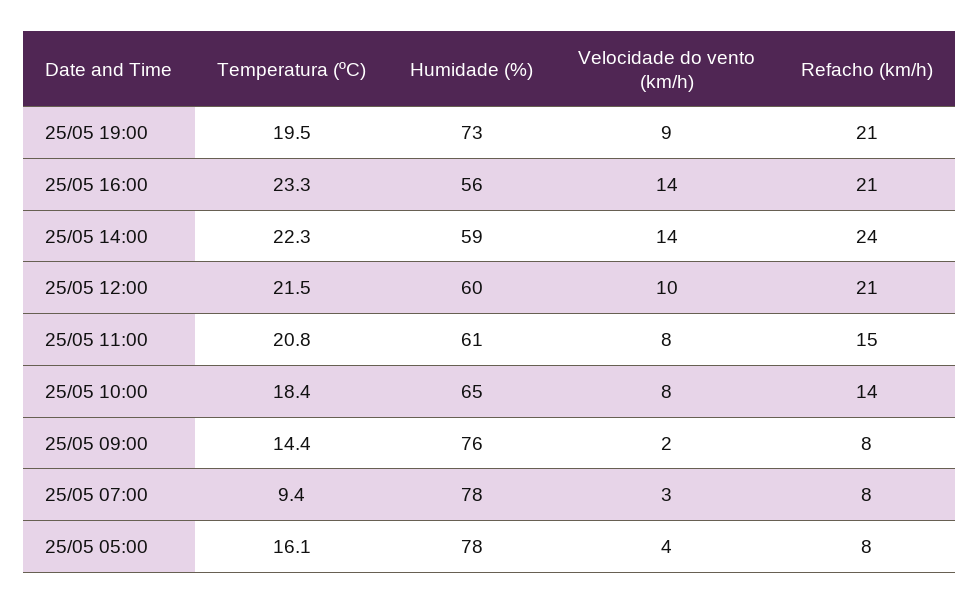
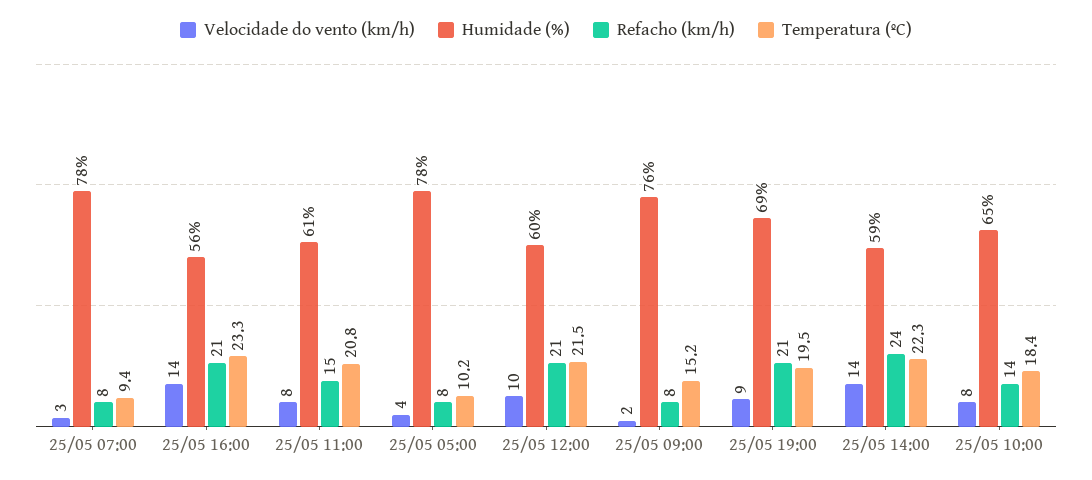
Humidade (%), 25/05 19:00: 73 -> 69
Temperatura (ºC), 25/05 09:00: 14.4 -> 15.2
Temperatura (ºC), 25/05 05:00: 16.1 -> 10.2

